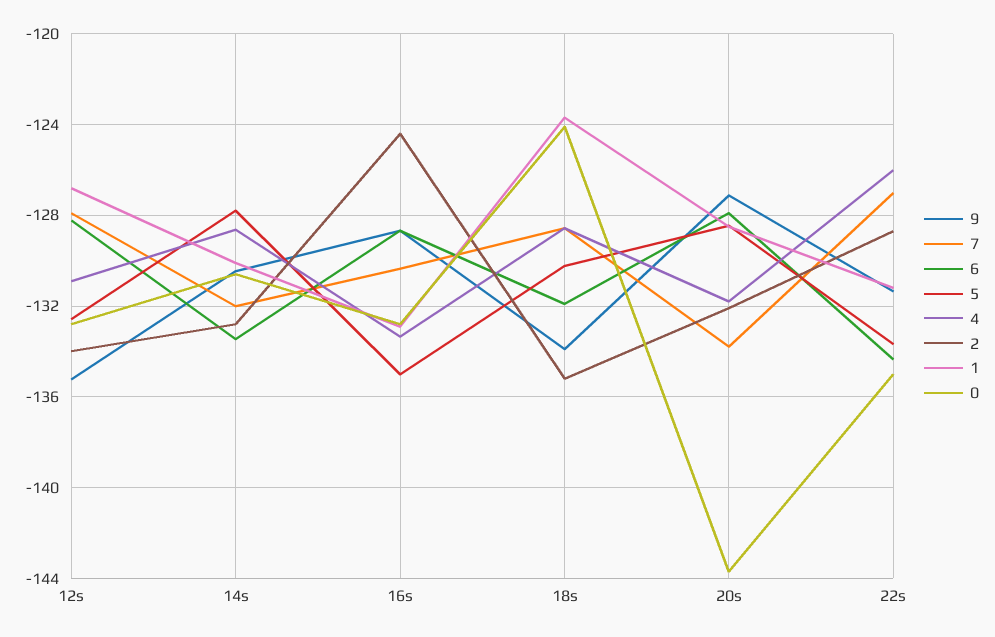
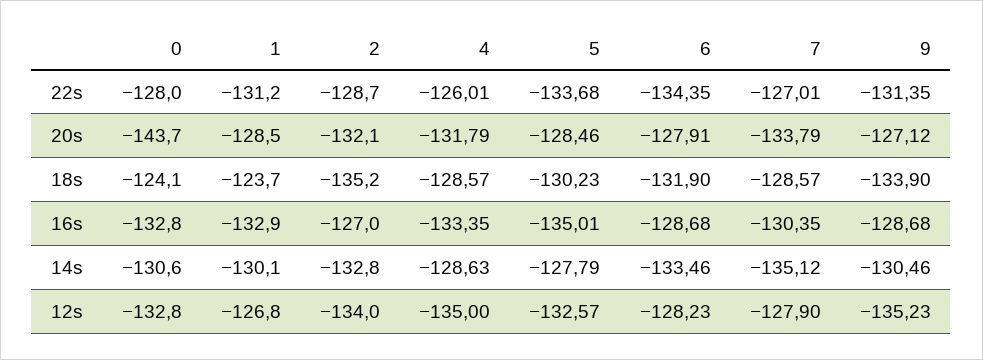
4, 12s: -131 -> -135
7, 14s: -132 -> -135.12
2, 16s: -124.5 -> -127
0, 22s: -135 -> -128

